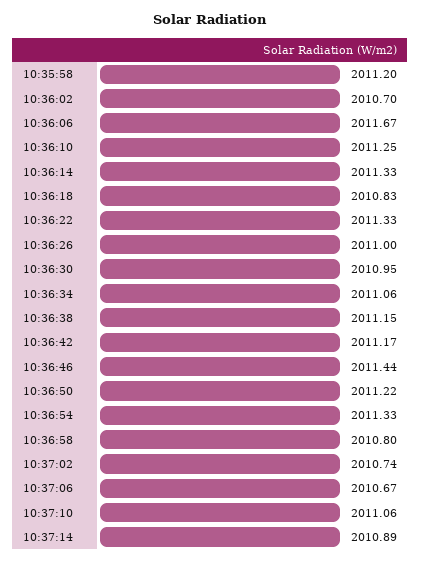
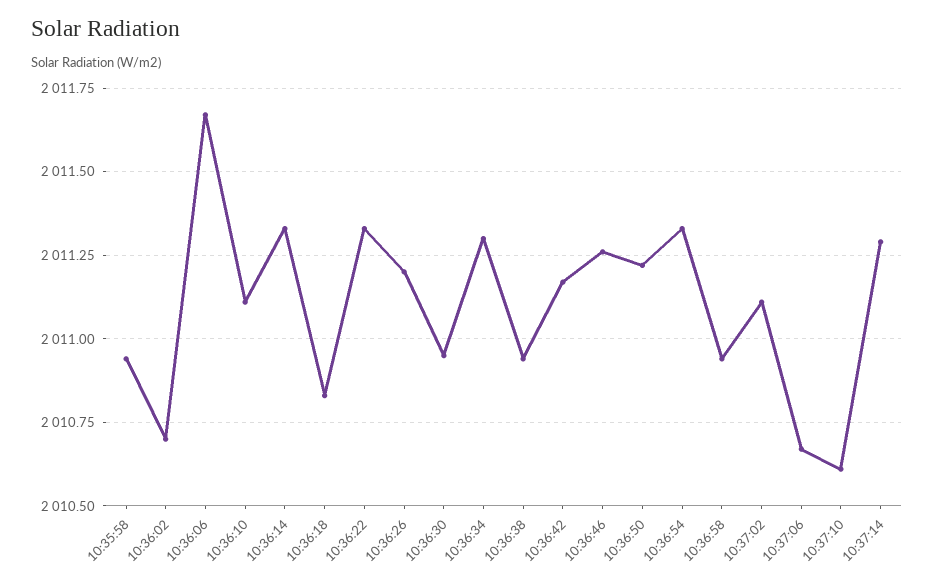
10:35:58: 2011.2 -> 2010.95
10:36:10: 2011.25 -> 2011.1
10:36:26: 2011 -> 2011.2
10:36:34: 2011.06 -> 2011.3
10:36:38: 2011.15 -> 2010.95
10:36:46: 2011.44 -> 2011.25
10:36:58: 2010.8 -> 2010.95
10:37:02: 2010.74 -> 2011.1
10:37:10: 2011.06 -> 2010.6
10:37:14: 2010.89 -> 2011.3

